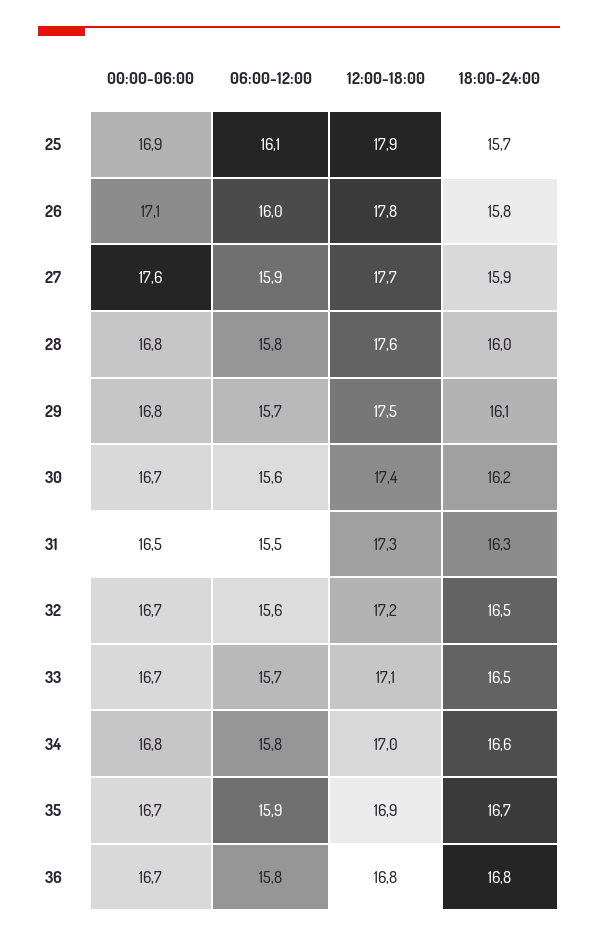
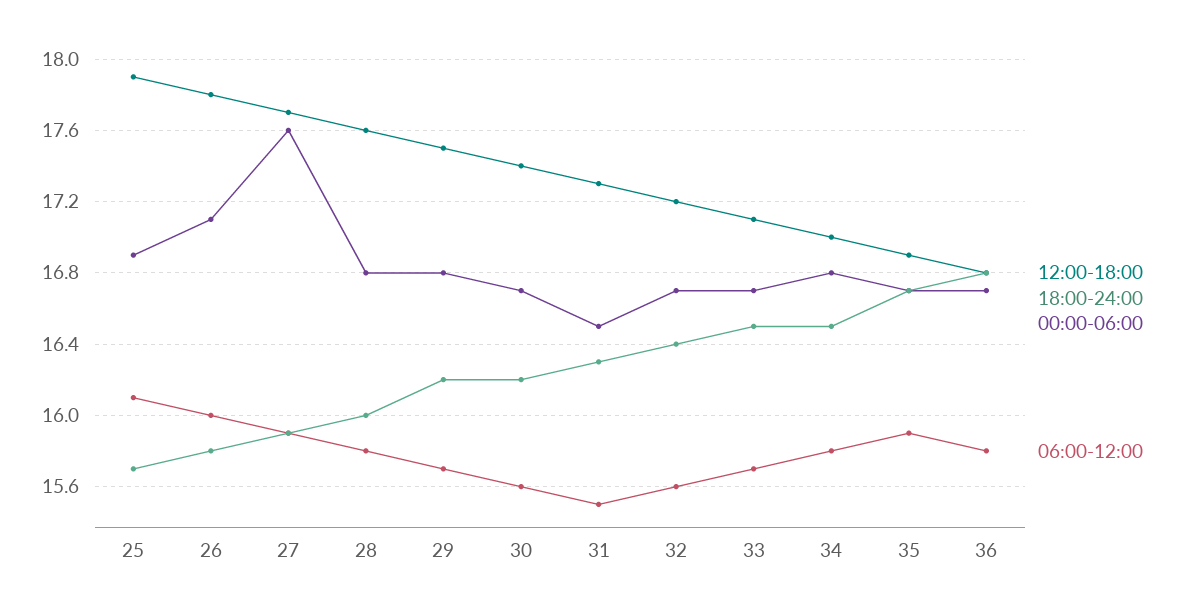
18:00-24:00, 29: 16.1 -> 16.2
18:00-24:00, 32: 16.5 -> 16.4
18:00-24:00, 34: 16.6 -> 16.5

